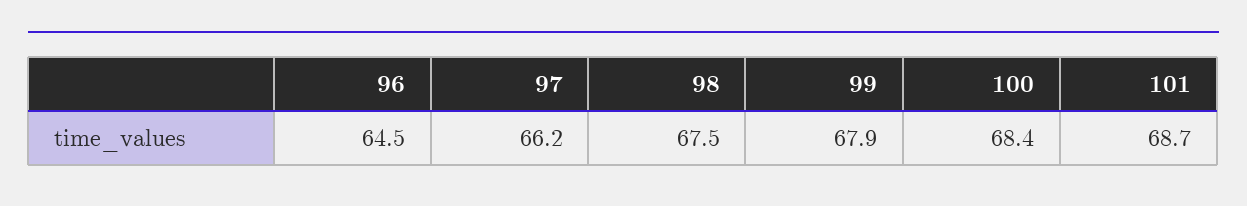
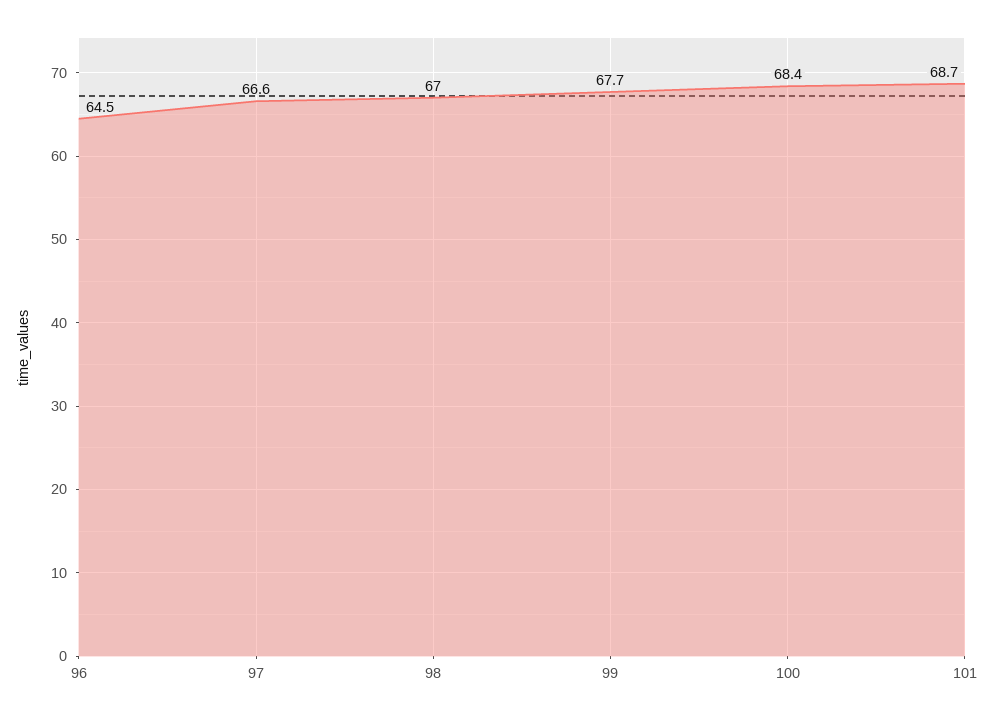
97: 66.2 -> 66.6
98: 67.5 -> 67
99: 67.9 -> 67.7

